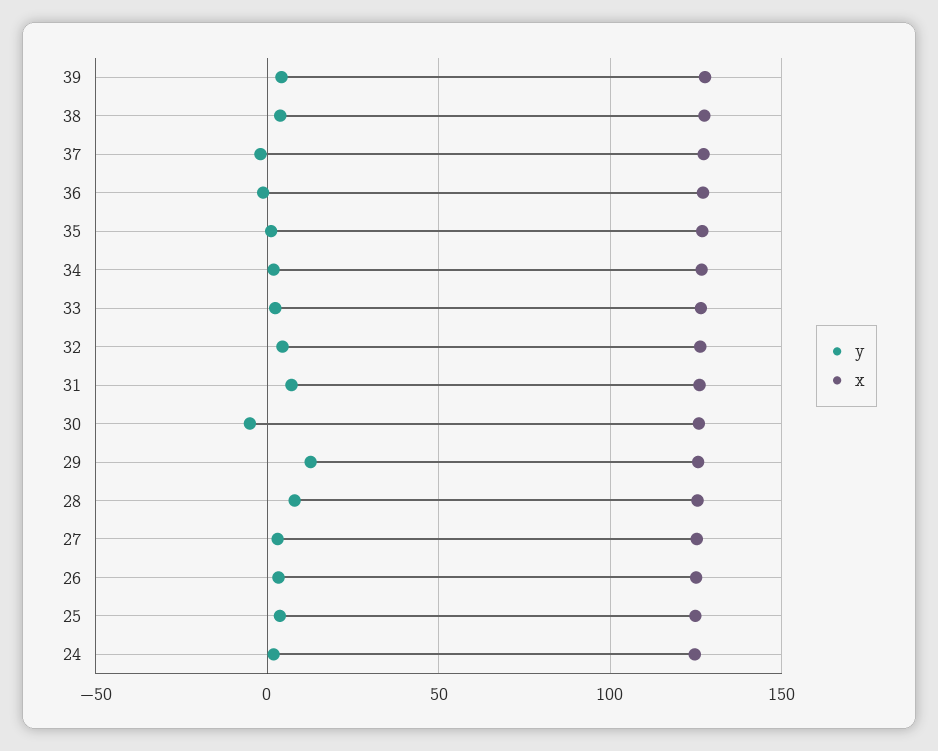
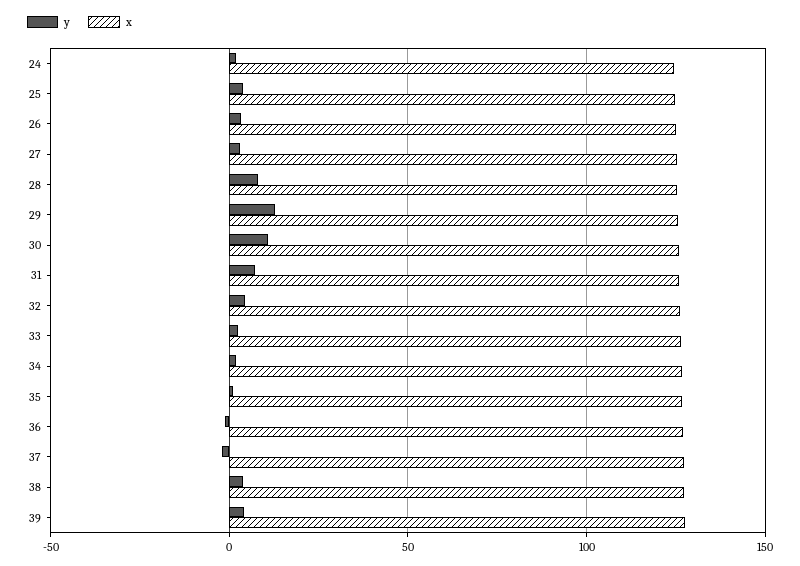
y, 30: -5 -> 10

